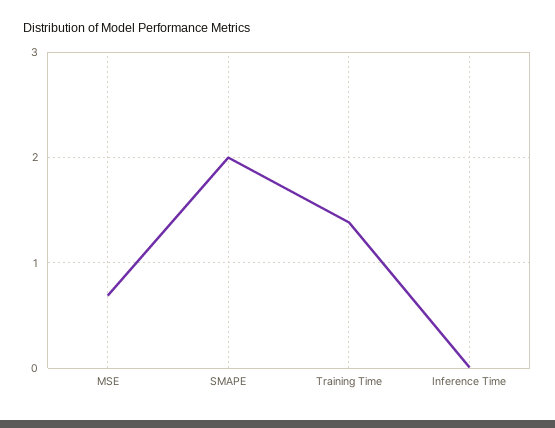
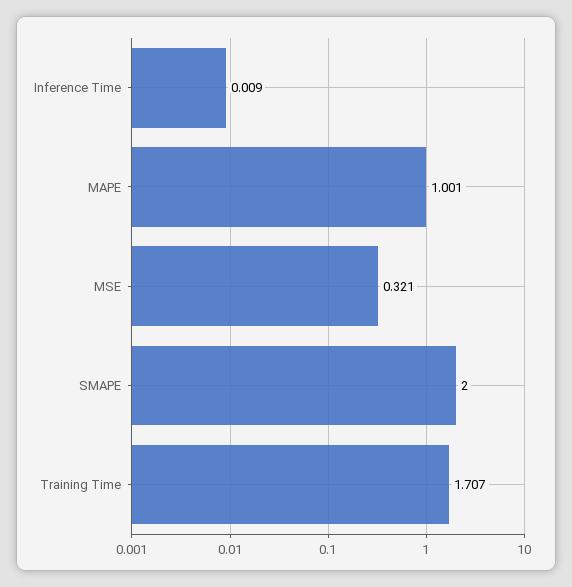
MSE: 0.7 -> 0.321
Training Time: 1.4 -> 1.707
MAPE: none -> 1.001

